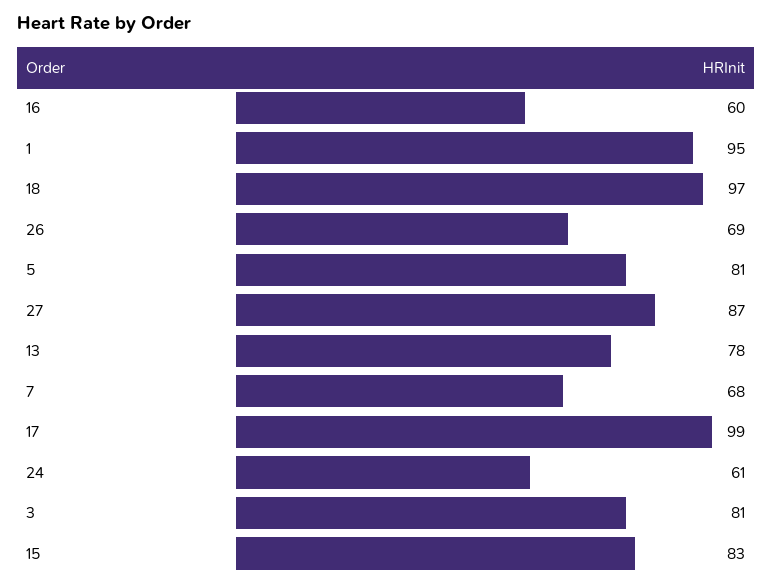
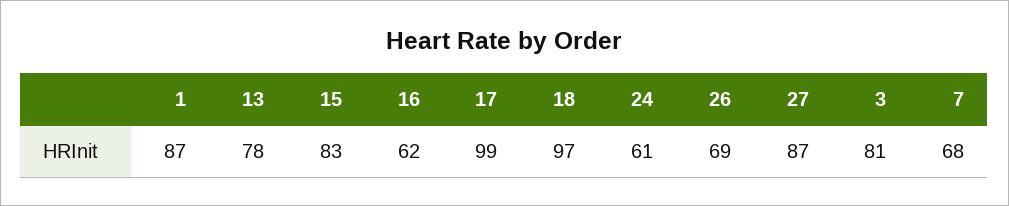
16: 60 -> 62
1: 95 -> 87
5: 81 -> none

